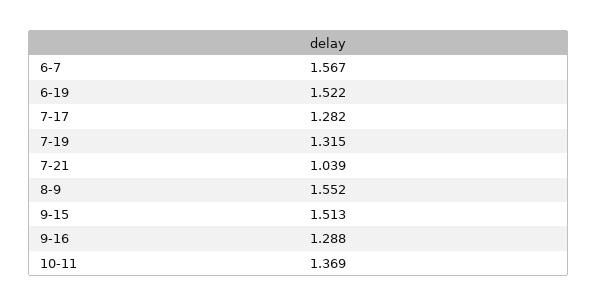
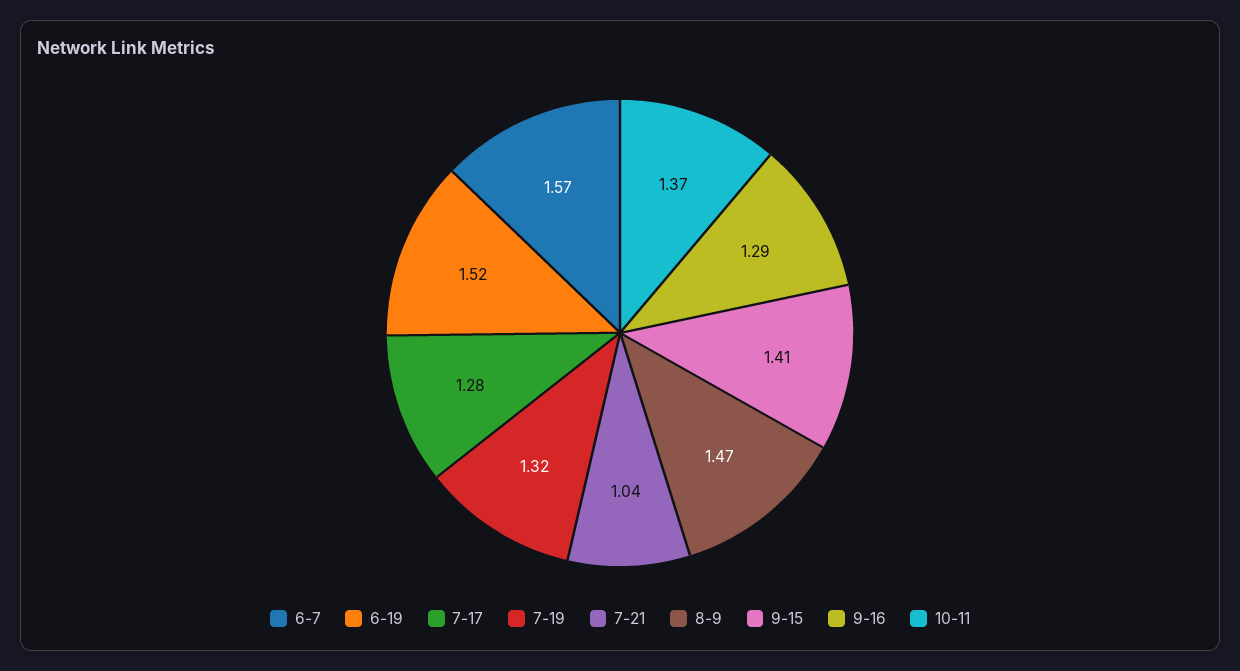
8-9: 1.552 -> 1.47
9-15: 1.513 -> 1.41

